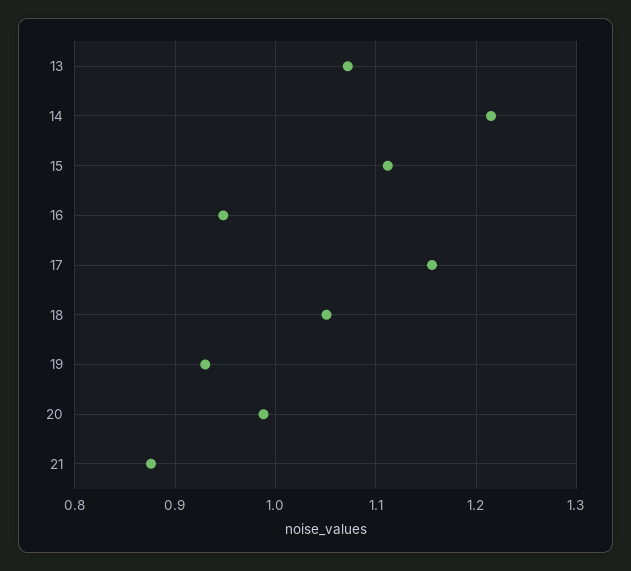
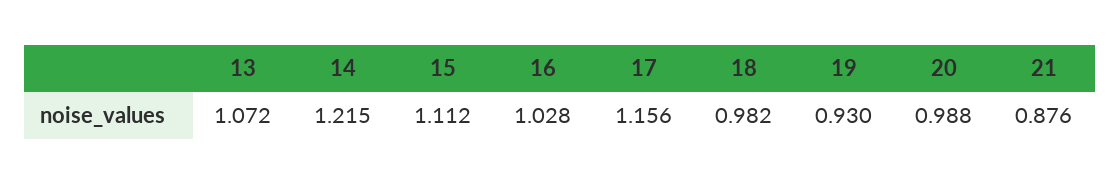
16: 0.95 -> 1.028
18: 1.05 -> 0.982

